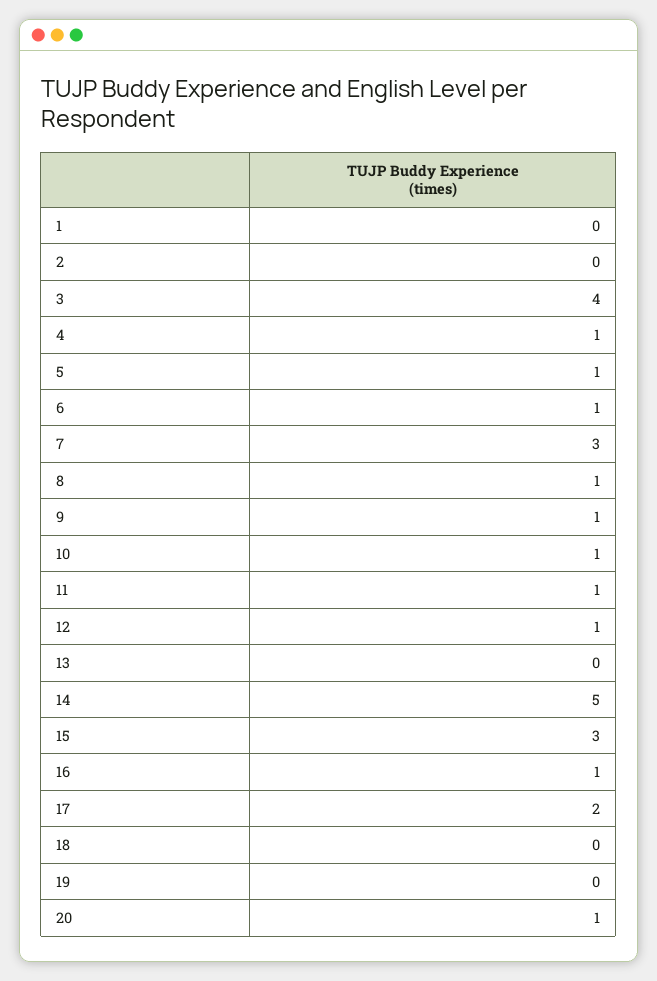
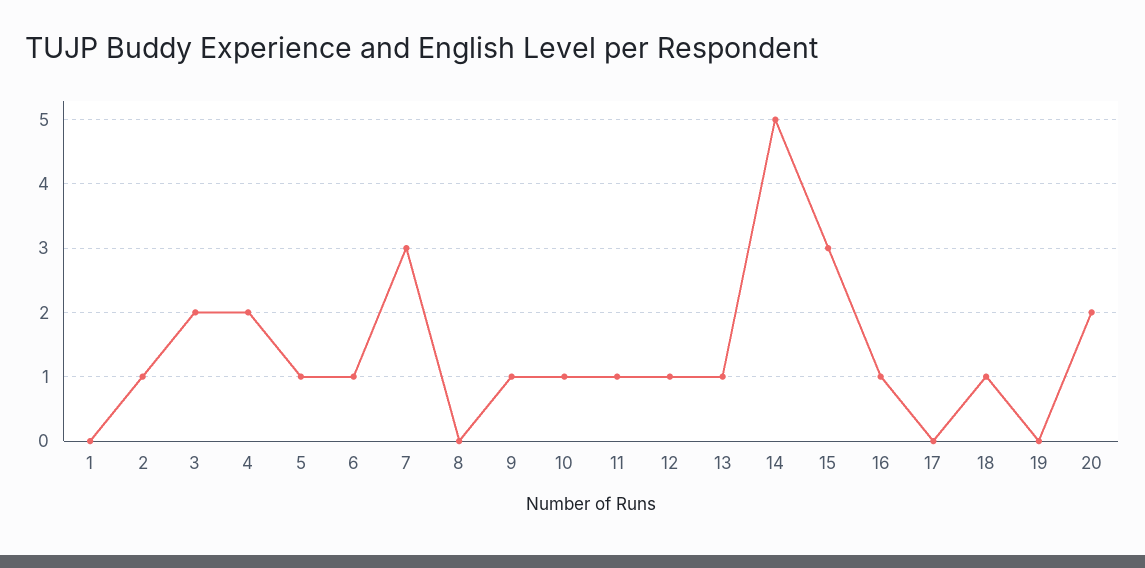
2: 0 -> 1
3: 4 -> 2
4: 1 -> 2
8: 1 -> 0
13: 0 -> 1
17: 2 -> 0
18: 0 -> 1
20: 1 -> 2

